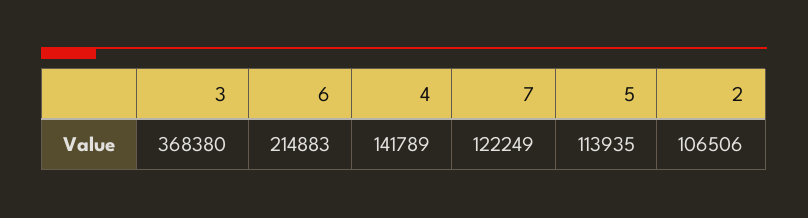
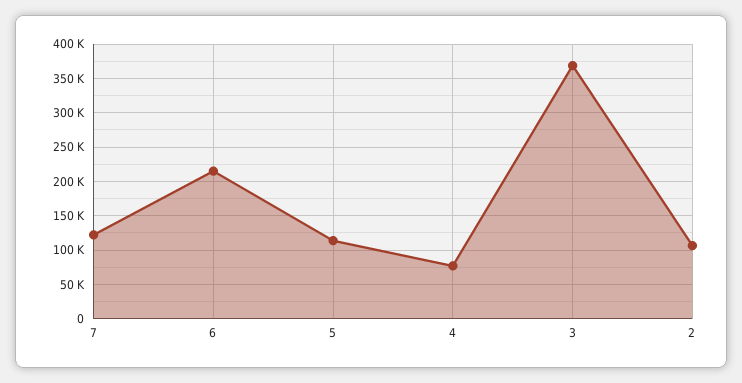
4: 141789 -> 80000

